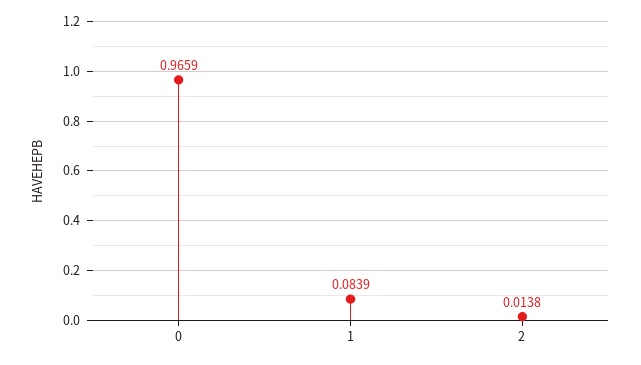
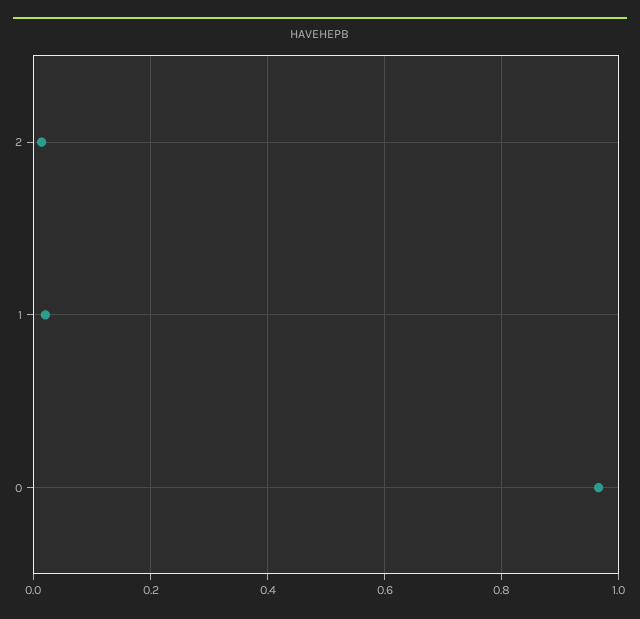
1: 0.0839 -> 0.02

